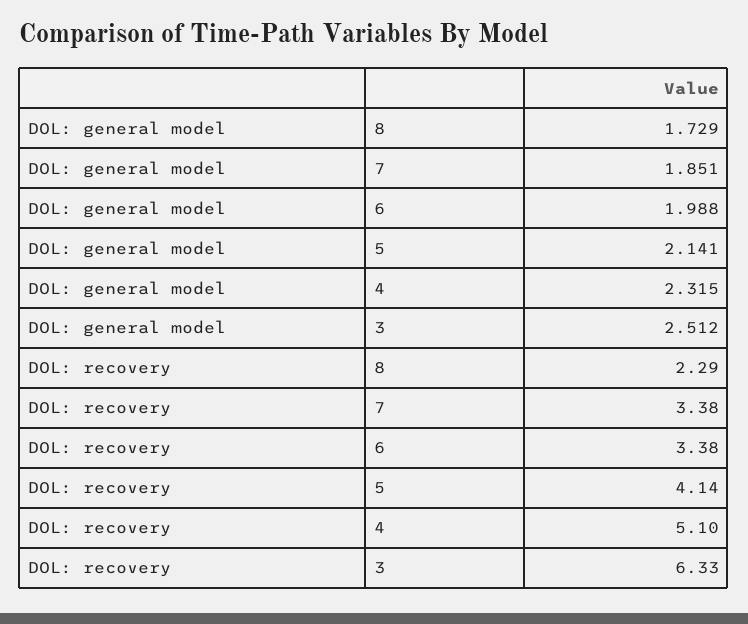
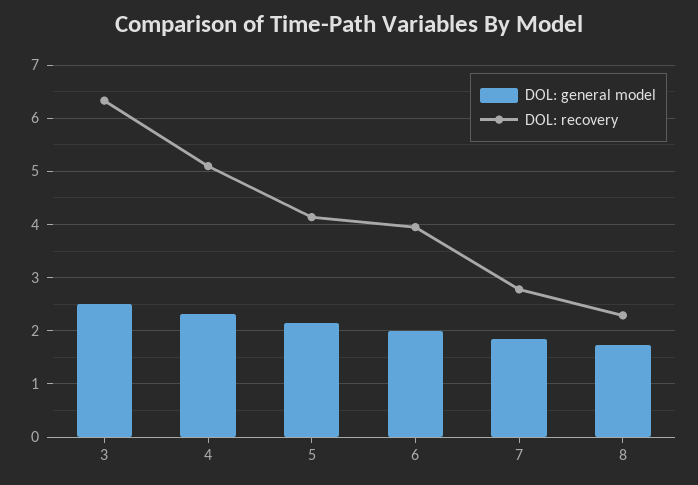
DOL: recovery, 7: 3.38 -> 2.8
DOL: recovery, 6: 3.38 -> 4

